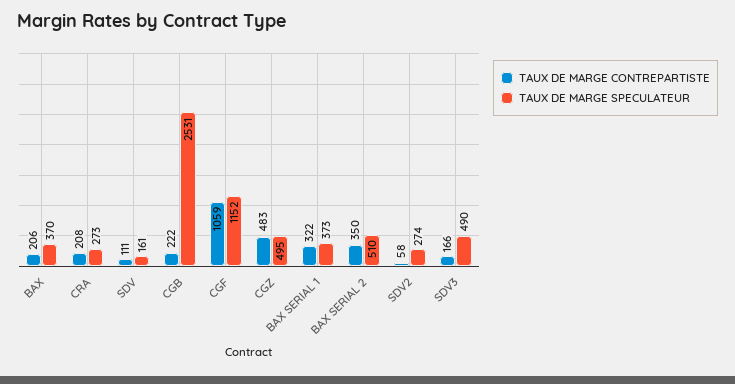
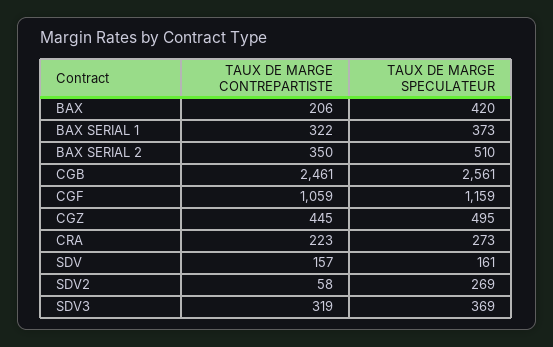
TAUX DE MARGE SPECULATEUR, BAX: 370 -> 420
TAUX DE MARGE CONTREPARTISTE, CRA: 208 -> 223
TAUX DE MARGE CONTREPARTISTE, SDV: 111 -> 157
TAUX DE MARGE CONTREPARTISTE, CGB: 222 -> 2461
TAUX DE MARGE SPECULATEUR, CGB: 2531 -> 2561
TAUX DE MARGE SPECULATEUR, CGF: 1152 -> 1159
TAUX DE MARGE CONTREPARTISTE, CGZ: 483 -> 445
TAUX DE MARGE SPECULATEUR, SDV2: 274 -> 269
TAUX DE MARGE CONTREPARTISTE, SDV3: 166 -> 319
TAUX DE MARGE SPECULATEUR, SDV3: 490 -> 369

